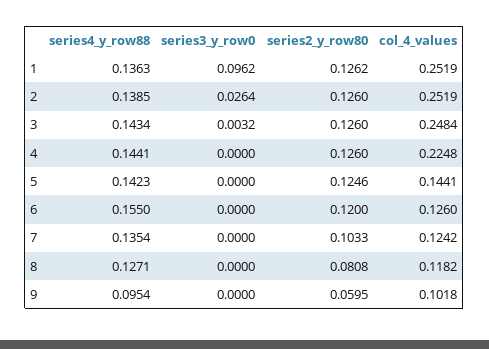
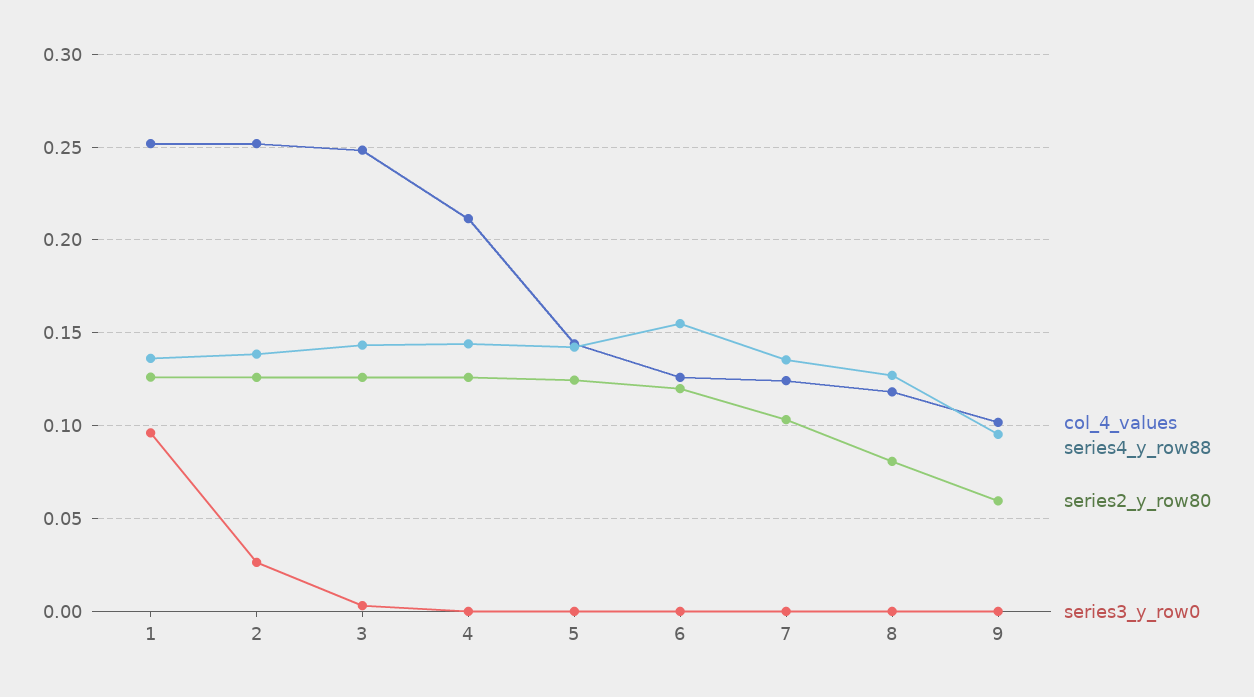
col_4_values, 4: 0.2248 -> 0.21

